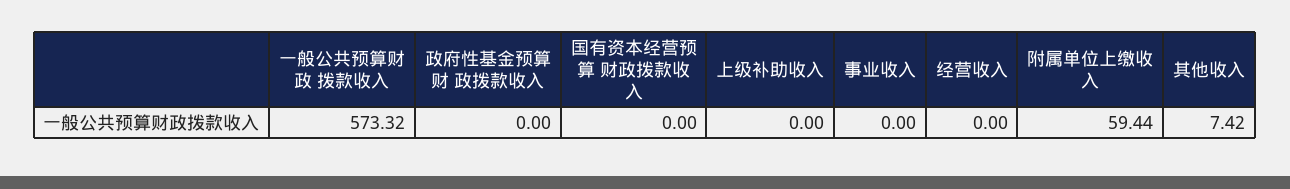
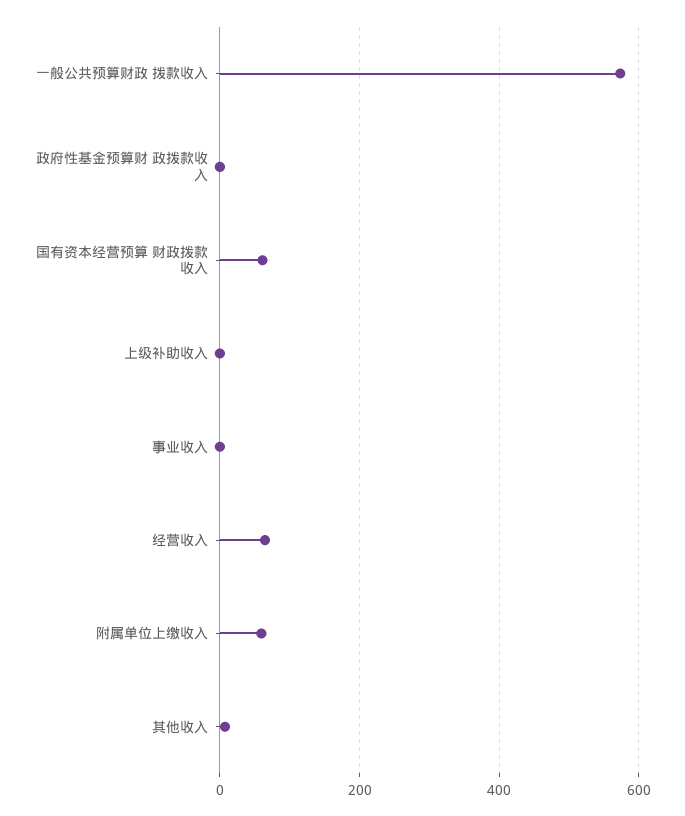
国有资本经营预算 财政拨款收入: 0 -> 60
经营收入: 0 -> 60

